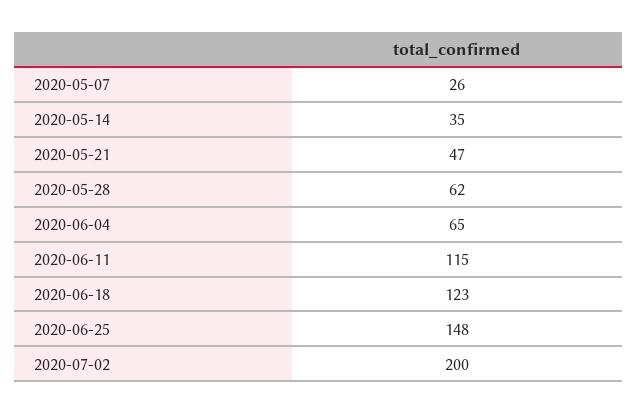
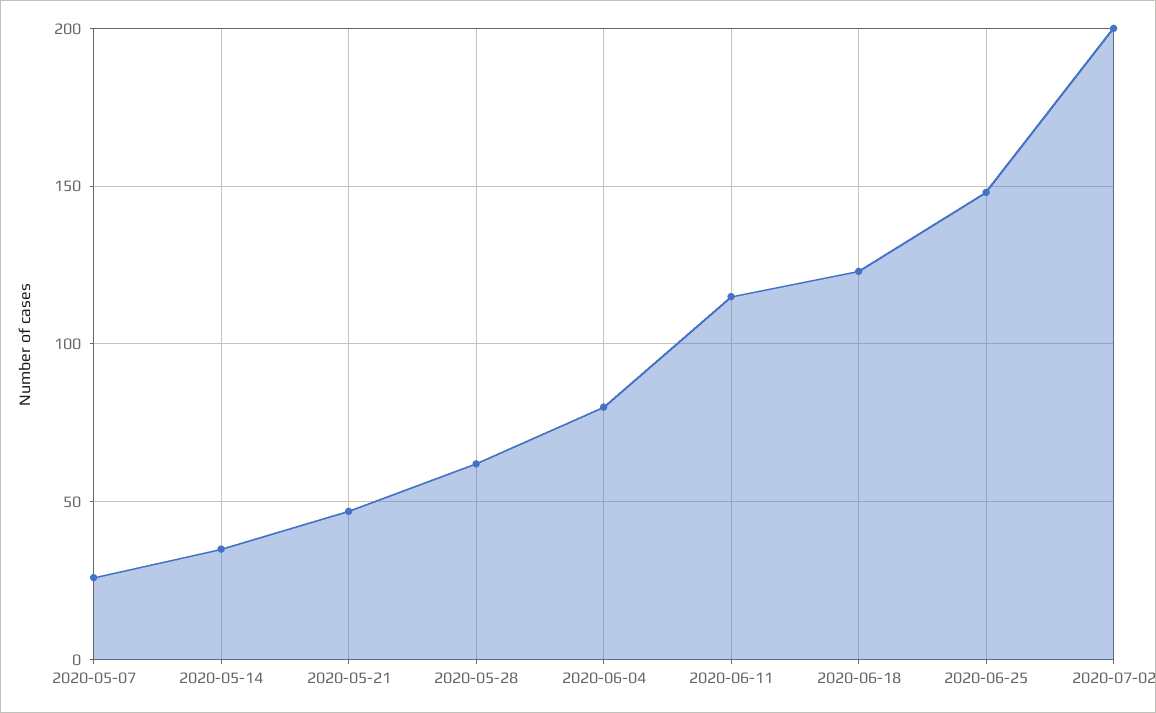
2020-06-04: 65 -> 80

